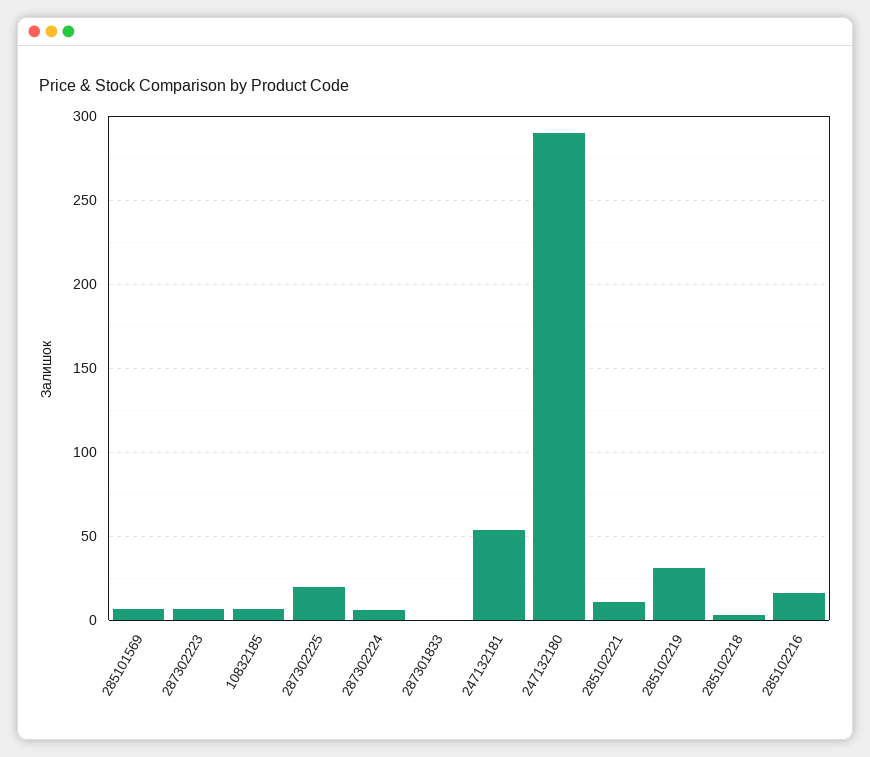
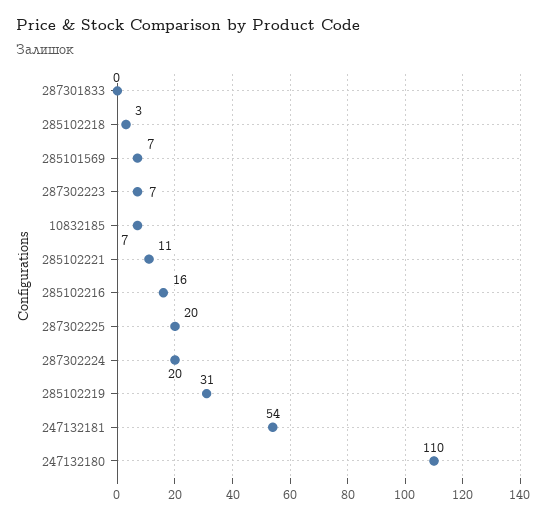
287302224: 5 -> 20
247132180: 290 -> 110

